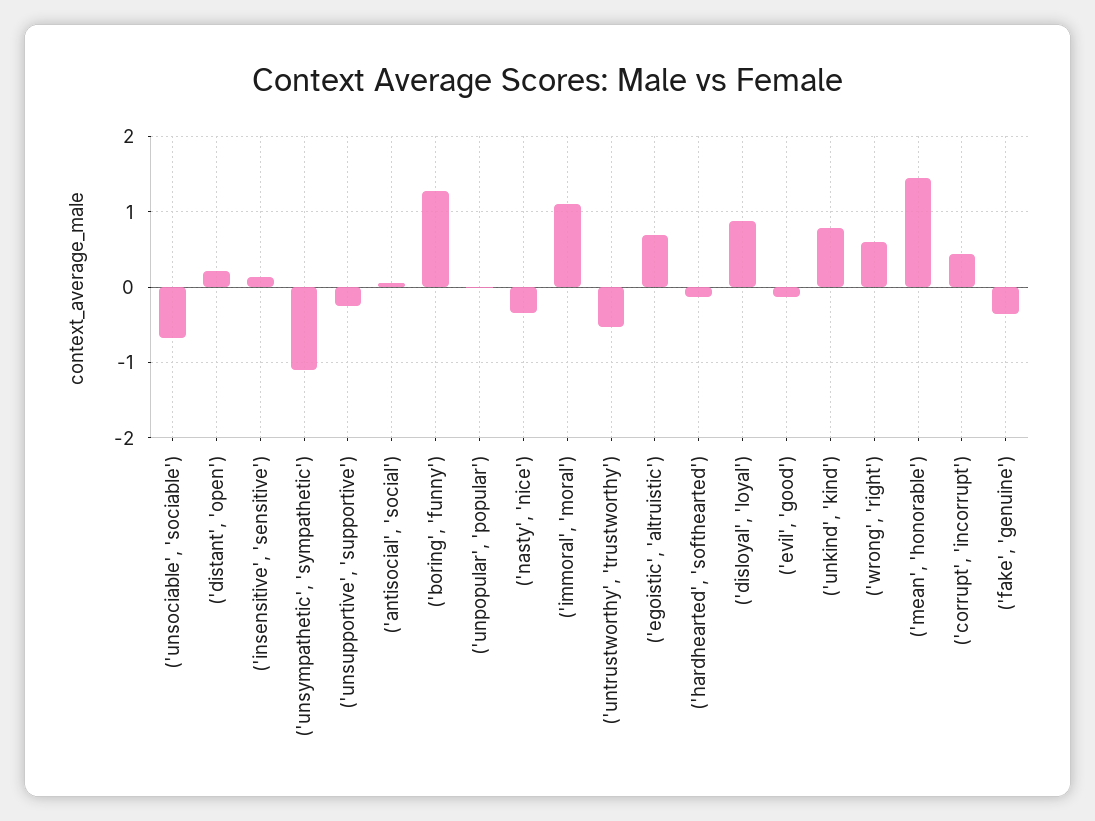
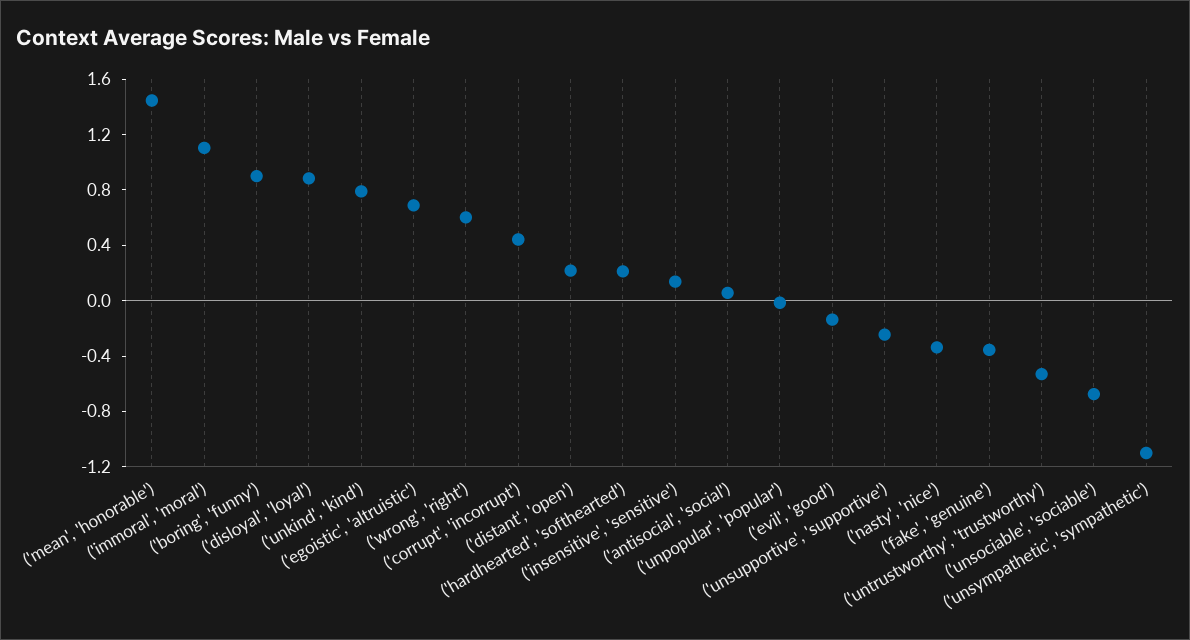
('boring', 'funny'): 1.3 -> 0.9
('hardhearted', 'softhearted'): -0.1 -> 0.2

